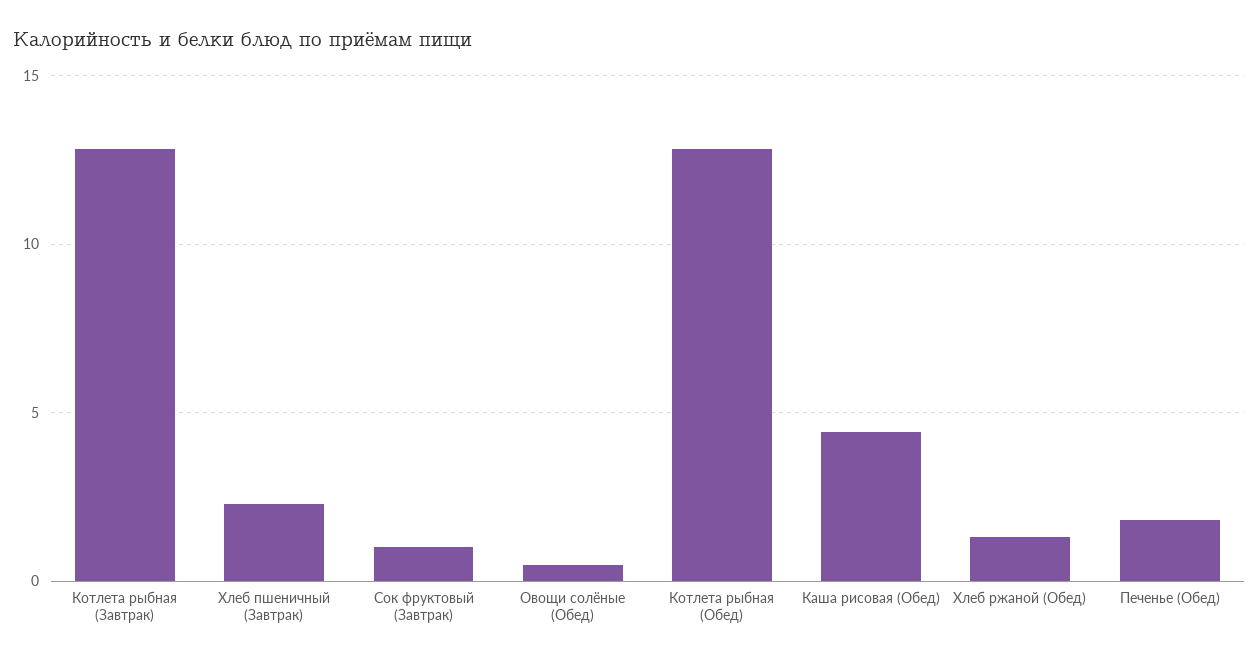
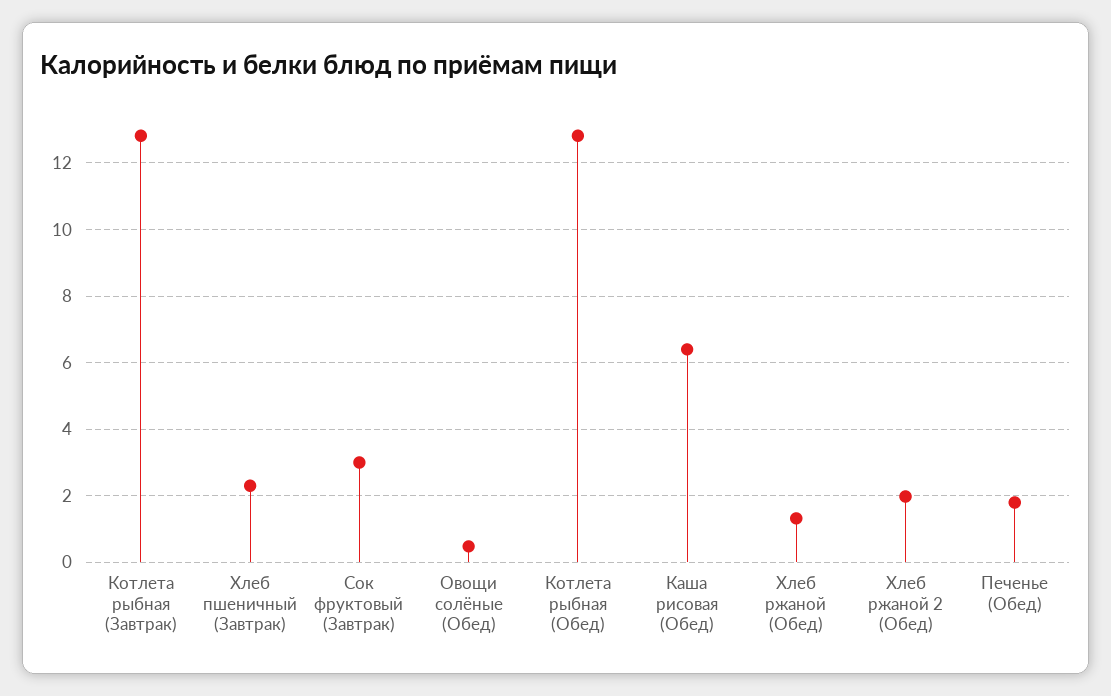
Сок фруктовый (Завтрак): 1 -> 3
Каша рисовая (Обед): 4.5 -> 6.4
Хлеб ржаной 2 (Обед): none -> 2

